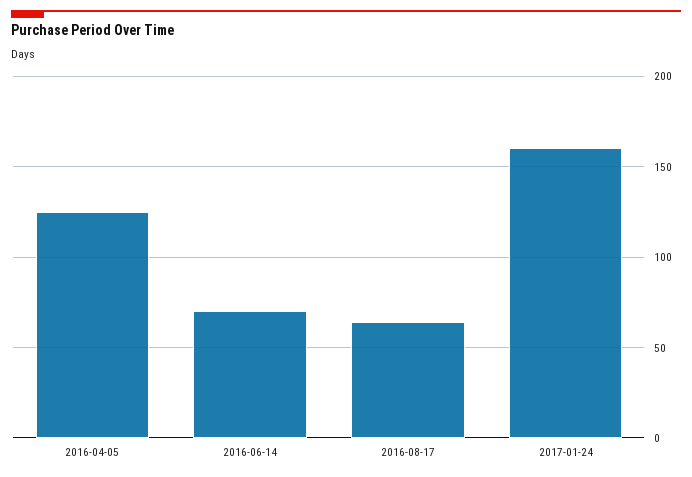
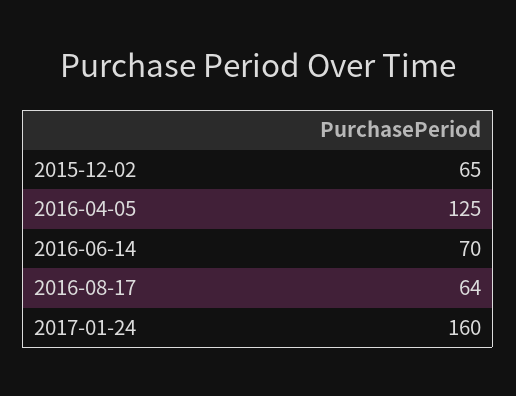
2015-12-02: none -> 65

